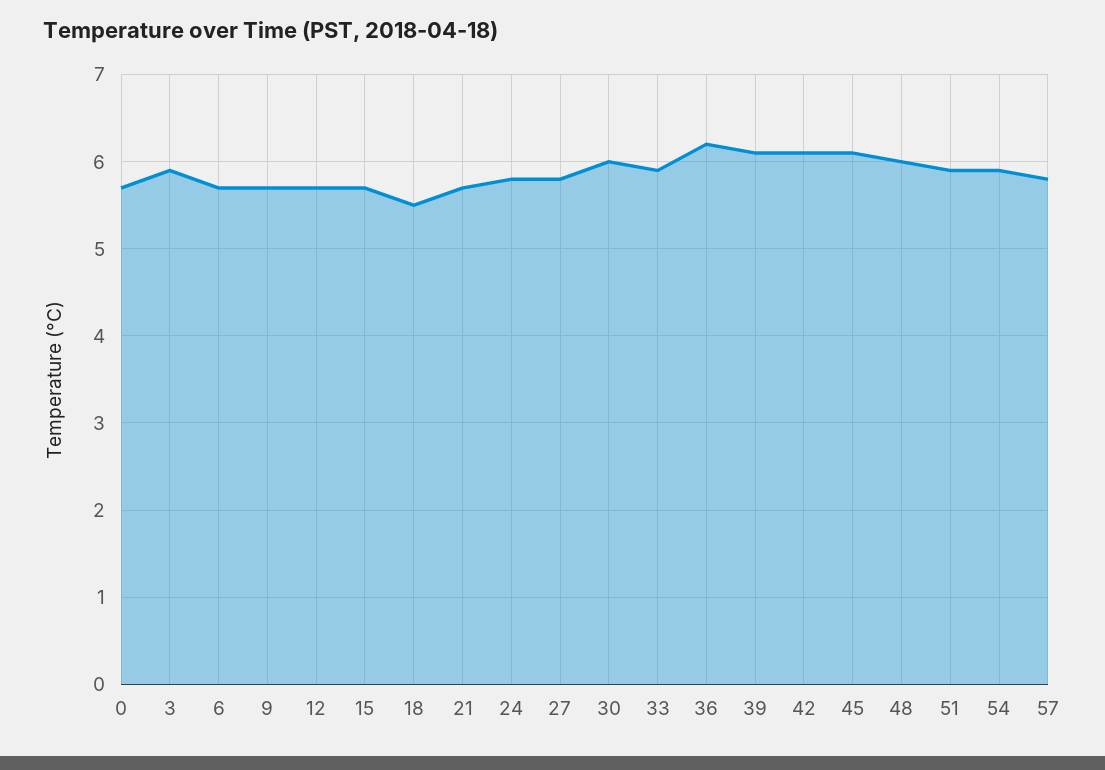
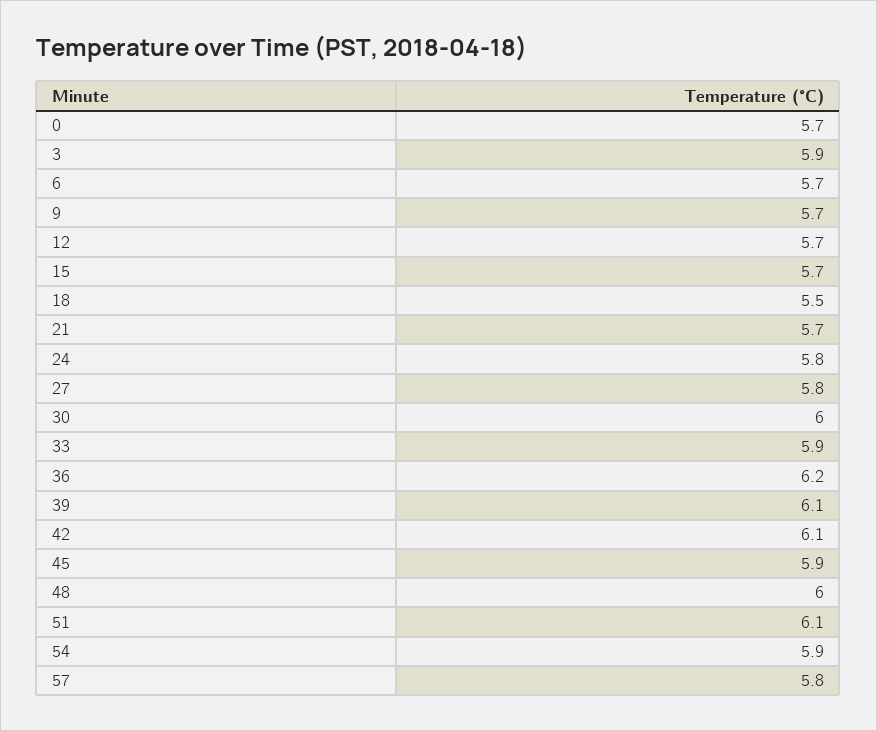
45: 6.1 -> 5.9
51: 5.9 -> 6.1

